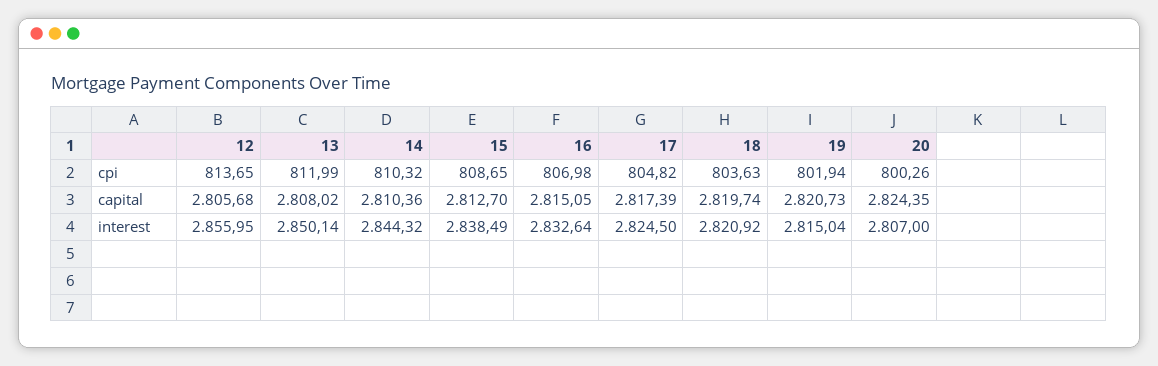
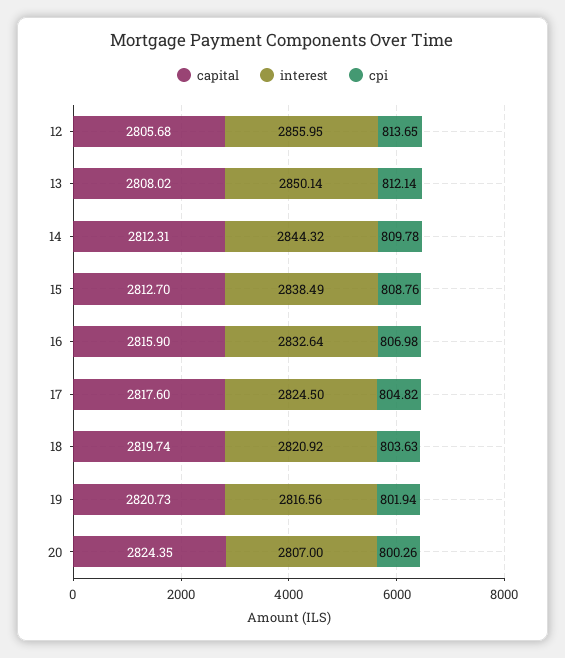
cpi, 13: 811.99 -> 812.14
cpi, 14: 810.32 -> 809.78
cpi, 15: 808.65 -> 808.76
capital, 14: 2810.36 -> 2812.31
capital, 16: 2815.05 -> 2815.9
capital, 17: 2817.39 -> 2817.6
interest, 19: 2815.04 -> 2816.56

